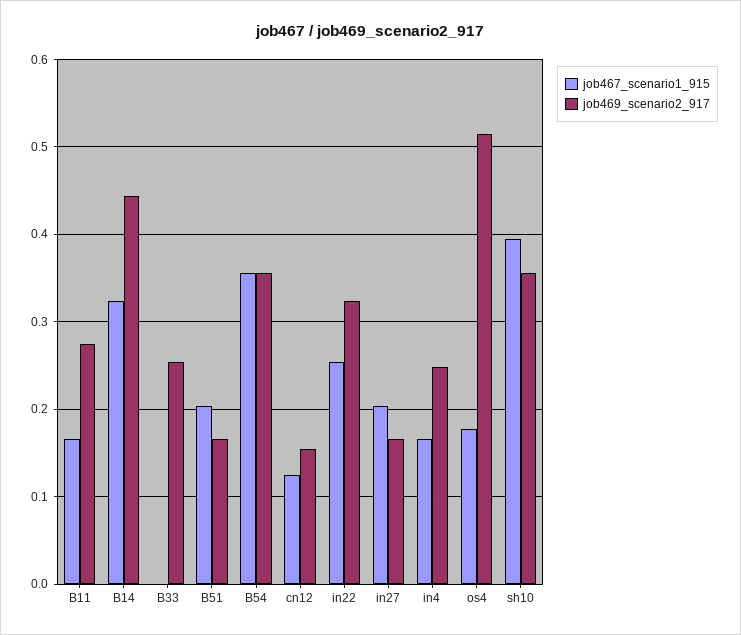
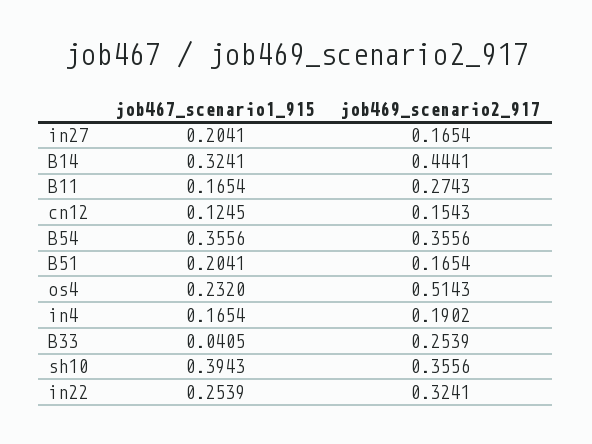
job467_scenario1_915, B33: 0 -> 0.0405
job469_scenario2_917, in4: 0.25 -> 0.1902
job467_scenario1_915, os4: 0.18 -> 0.232

